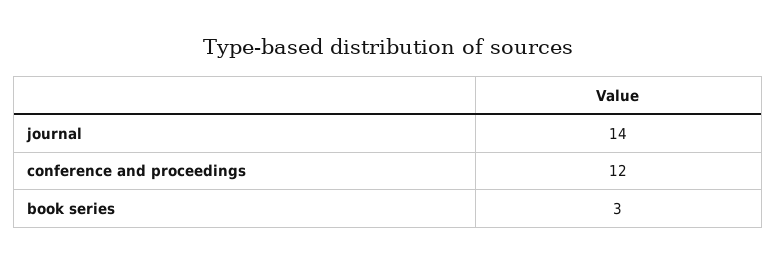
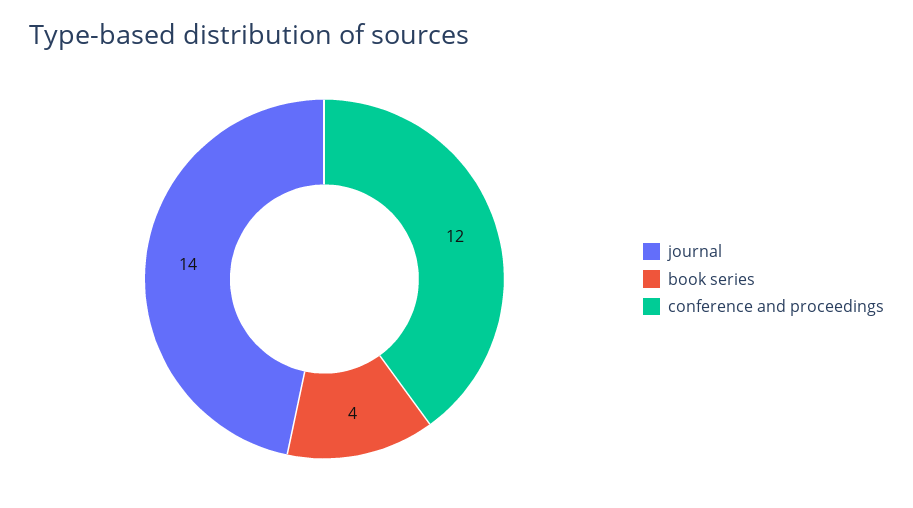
book series: 3 -> 4

